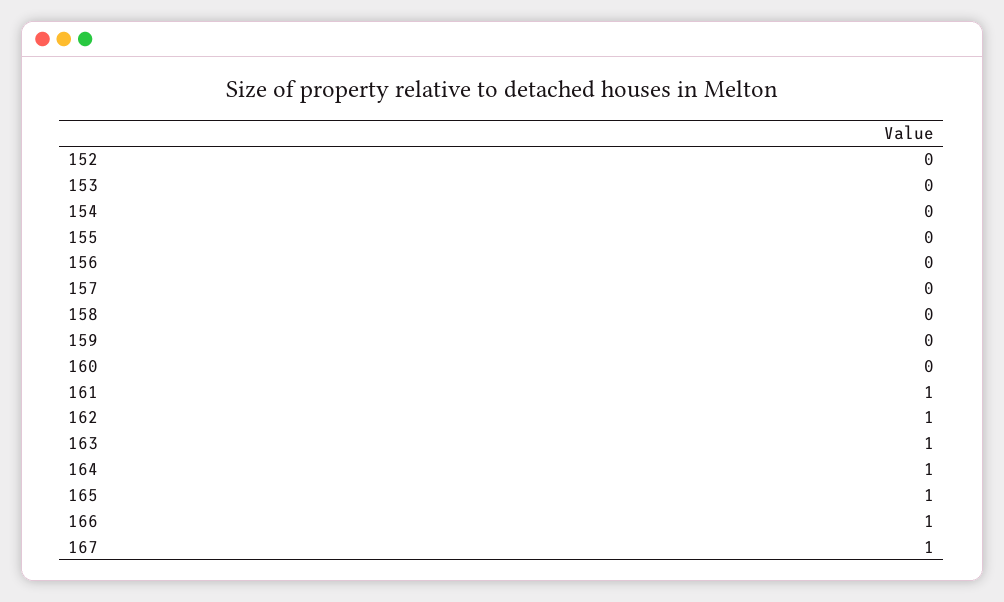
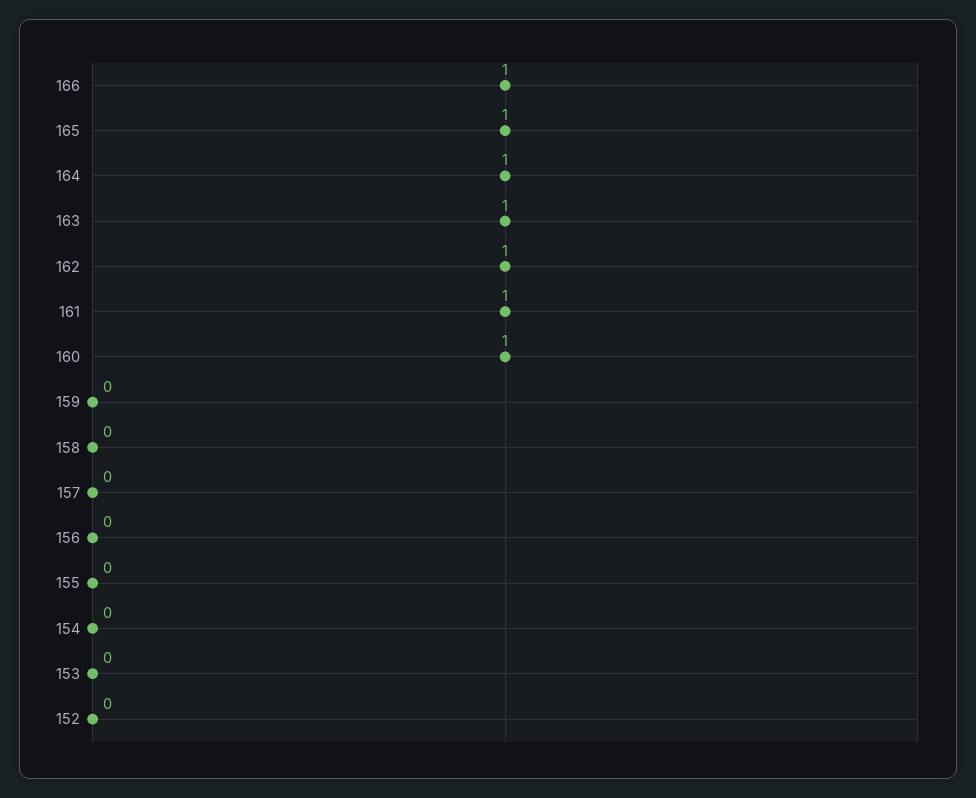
160: 0 -> 1
167: 1 -> none

